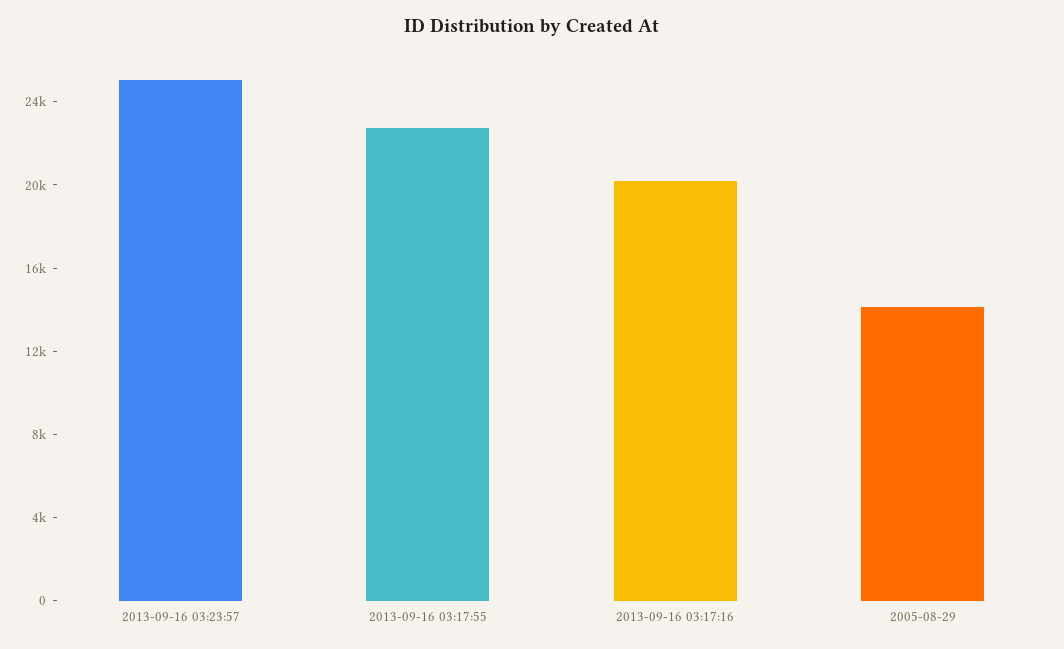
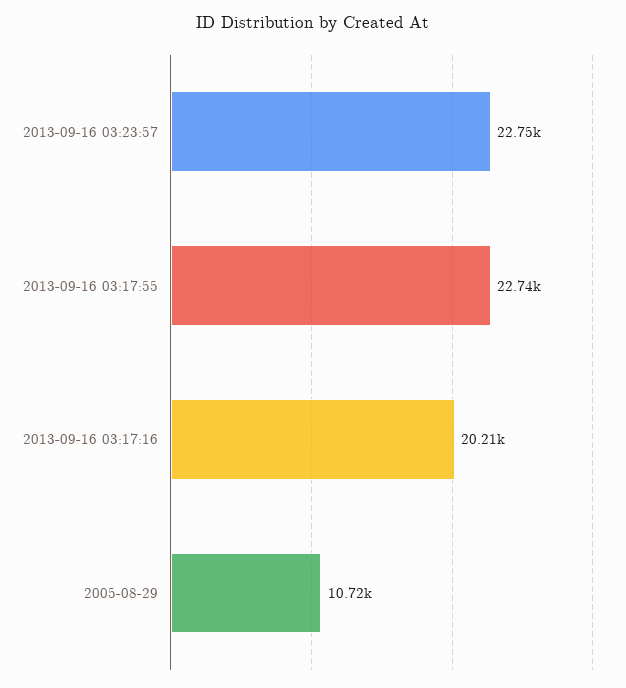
2013-09-16 03:23:57: 25000 -> 22750
2005-08-29: 14000 -> 10720

